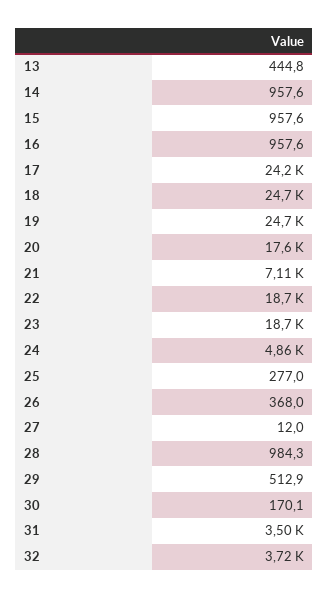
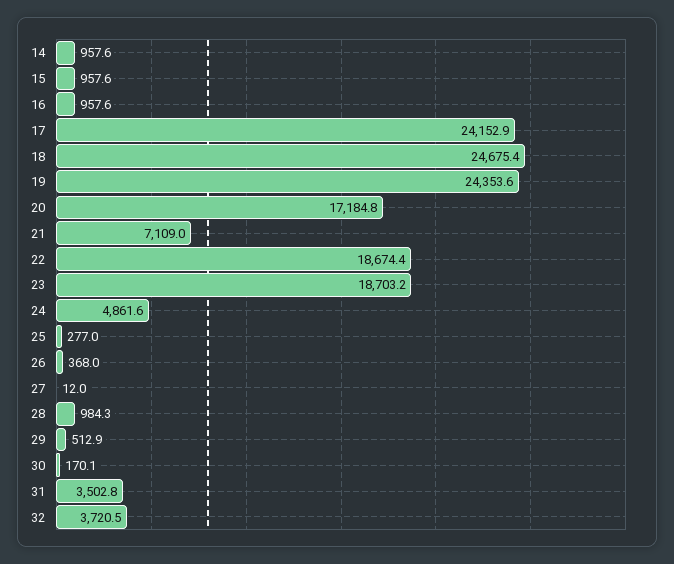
13: 444.8 -> none
19: 24700 -> 24353.6
20: 17600 -> 17184.8

